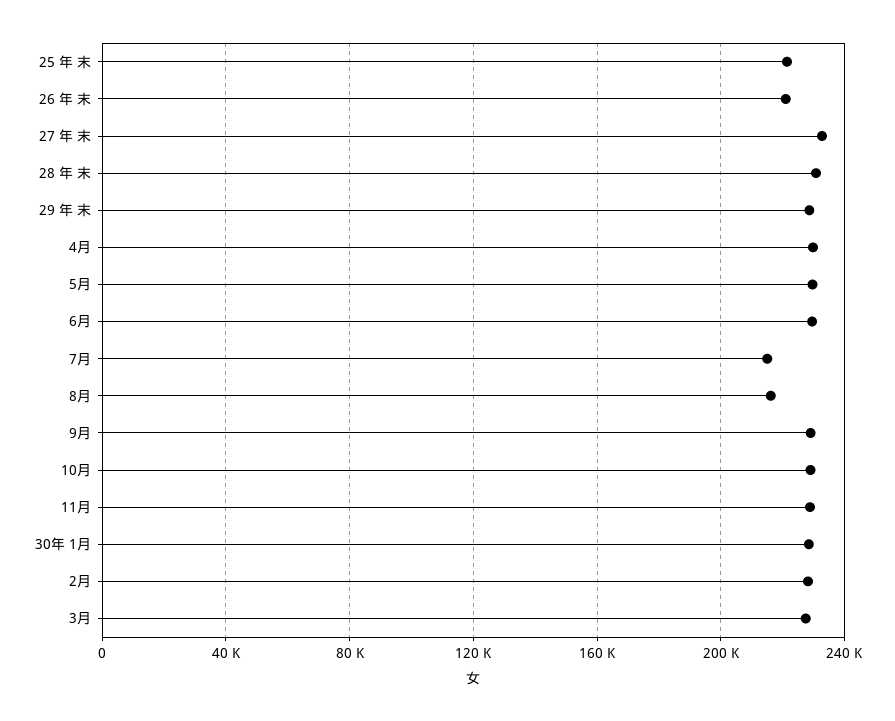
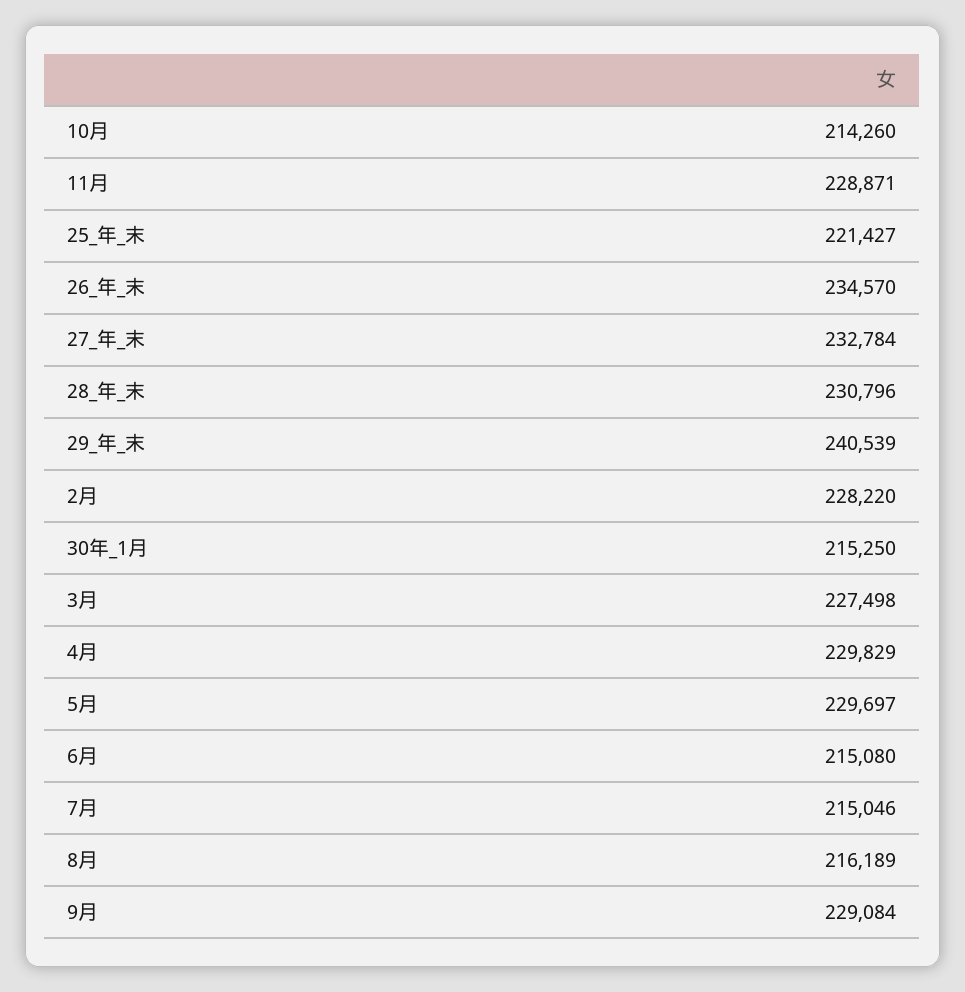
26 年 末: 220000 -> 234570
29 年 末: 230000 -> 240539
6月: 230000 -> 215080
10月: 230000 -> 214260
30年 1月: 230000 -> 215250

